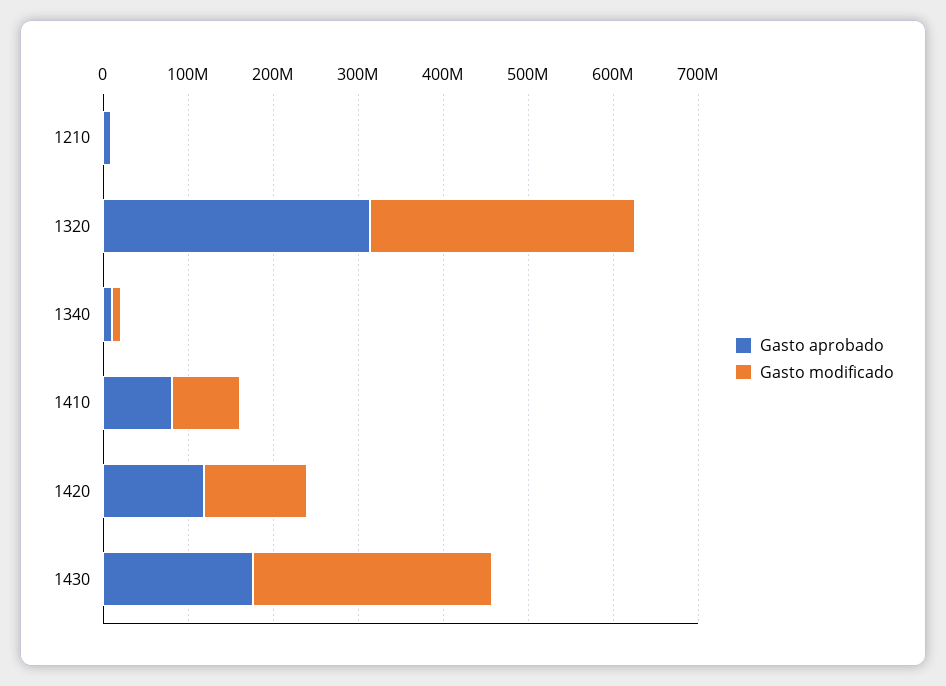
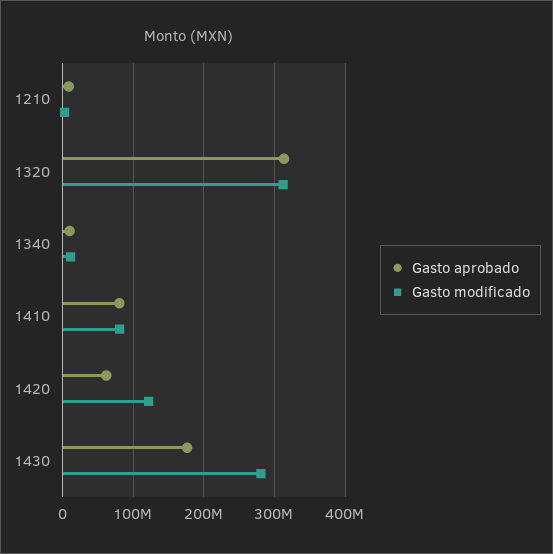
Gasto aprobado, 1420: 120000000 -> 60000000

